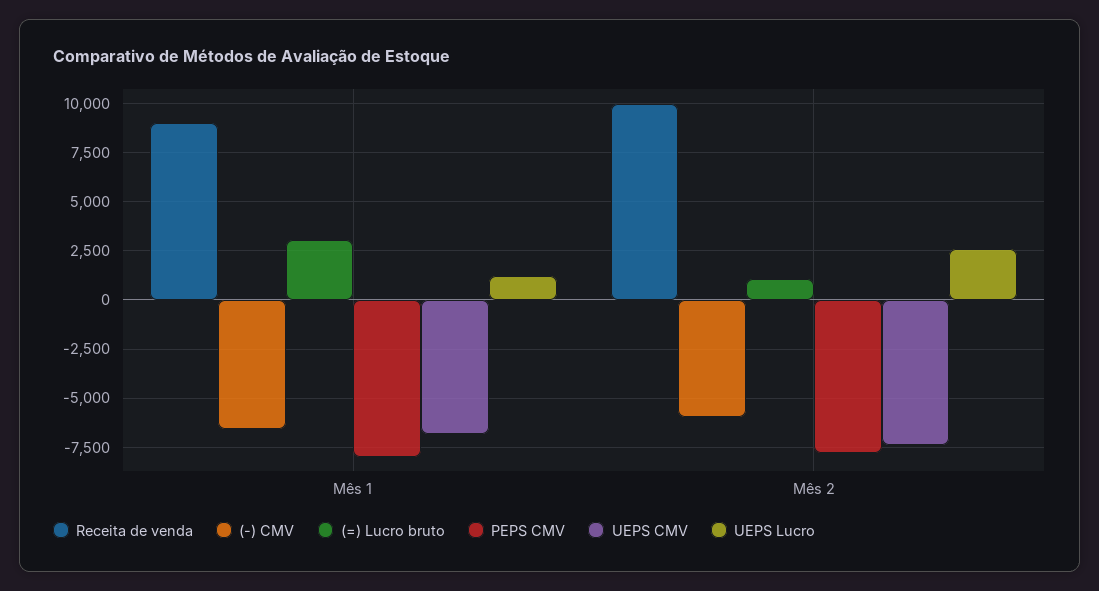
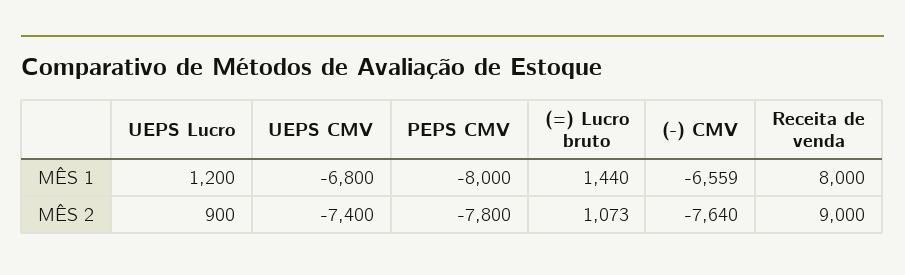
Receita de venda, Mês 1: 9000 -> 8000
(=) Lucro bruto, Mês 1: 3000 -> 1440
Receita de venda, Mês 2: 10000 -> 9000
(-) CMV, Mês 2: -6000 -> -7640
UEPS Lucro, Mês 2: 2500 -> 900

